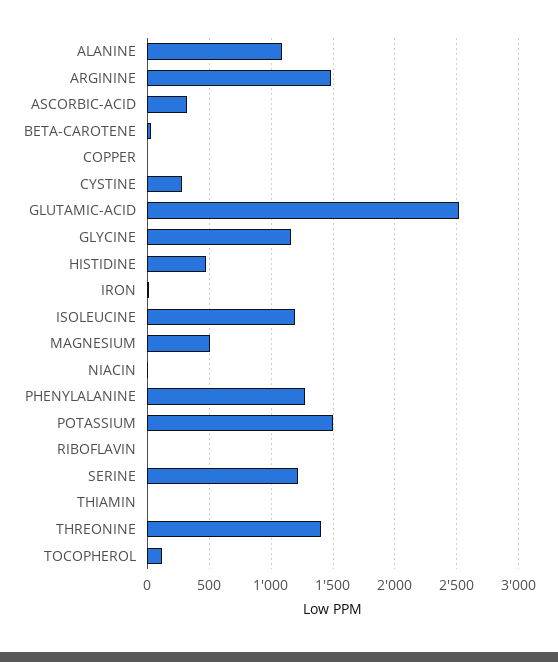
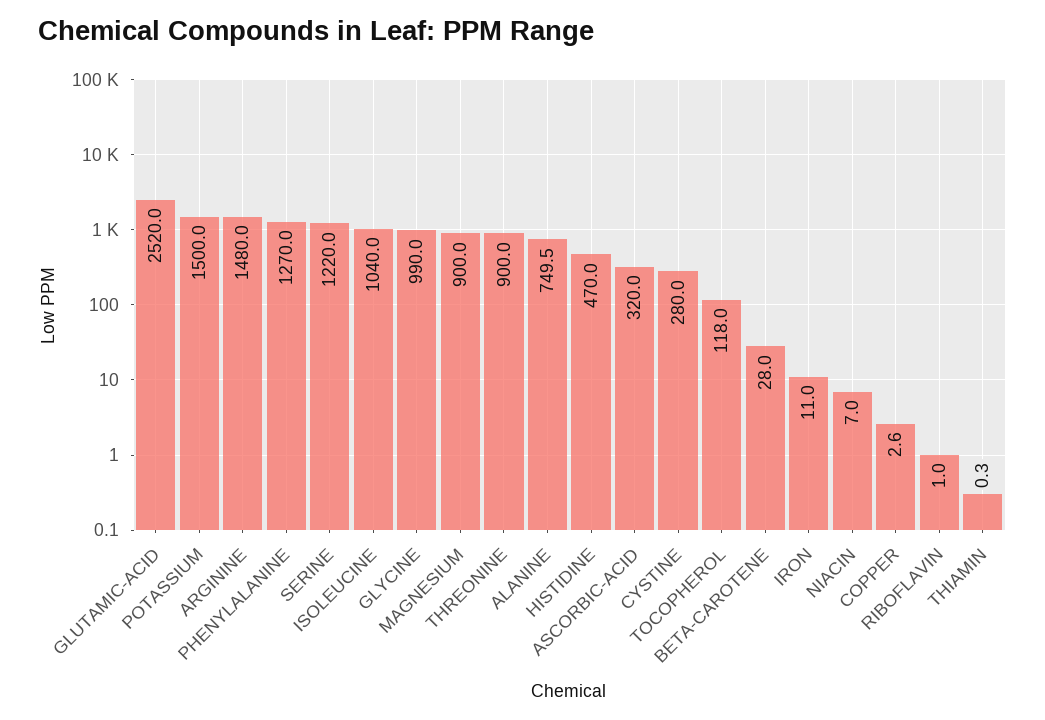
ALANINE: 1100 -> 749.5
GLYCINE: 1150 -> 990
ISOLEUCINE: 1200 -> 1040
MAGNESIUM: 500 -> 900
THREONINE: 1400 -> 900

